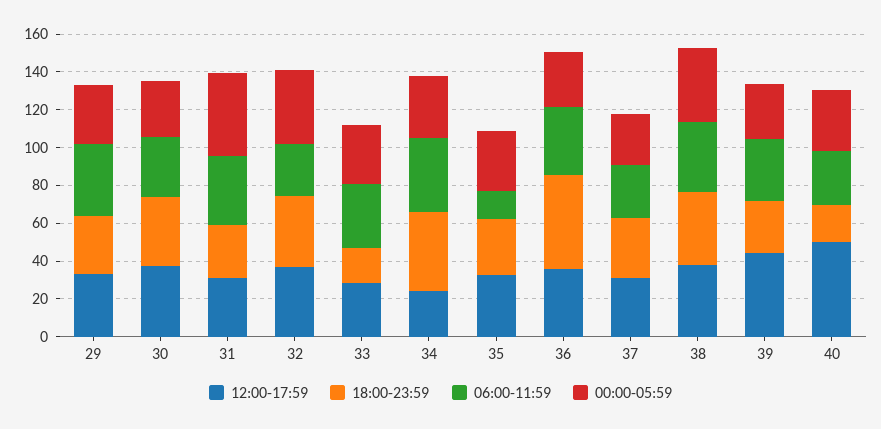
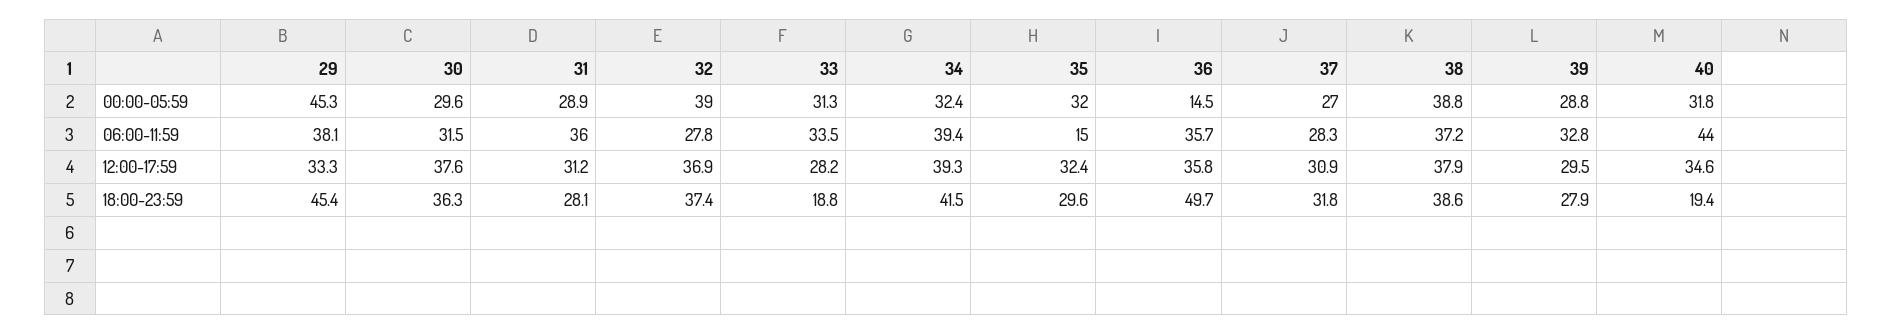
18:00-23:59, 29: 30 -> 45.4
00:00-05:59, 29: 30 -> 45.3
00:00-05:59, 31: 45 -> 28.9
12:00-17:59, 34: 25 -> 39.3
00:00-05:59, 36: 30 -> 14.5
12:00-17:59, 39: 45 -> 29.5
12:00-17:59, 40: 50 -> 34.6
06:00-11:59, 40: 30 -> 44

